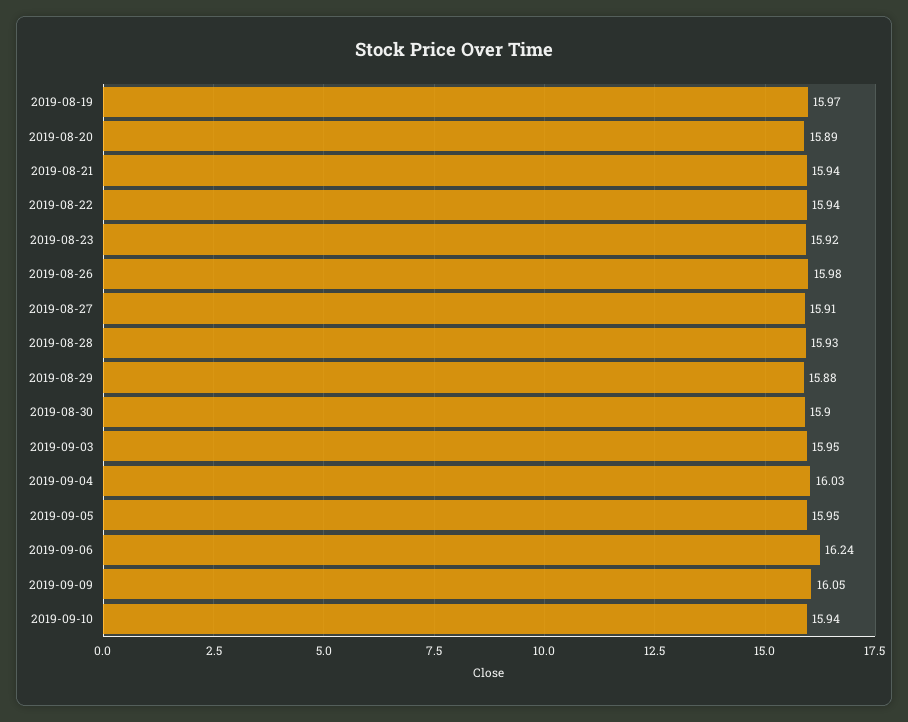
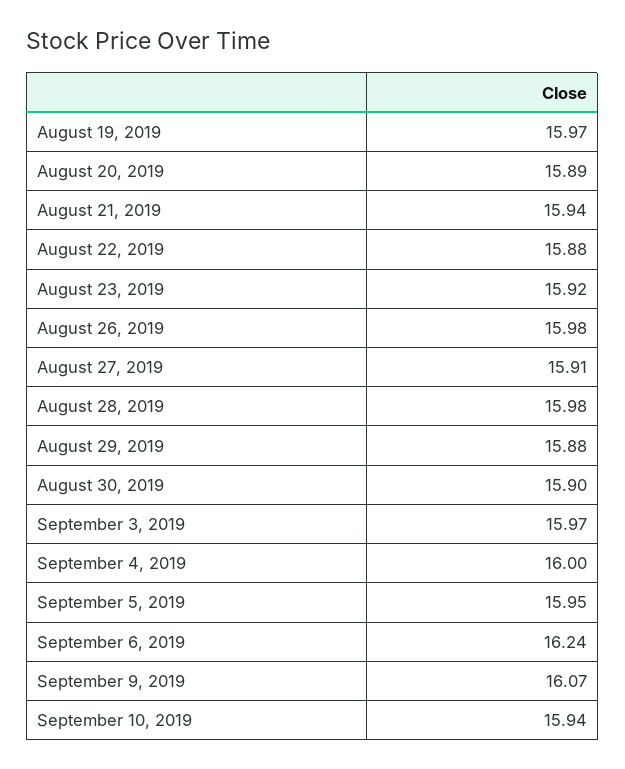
2019-08-22: 15.94 -> 15.88
2019-08-28: 15.93 -> 15.98
2019-09-03: 15.95 -> 15.97
2019-09-04: 16.03 -> 16
2019-09-09: 16.05 -> 16.07

